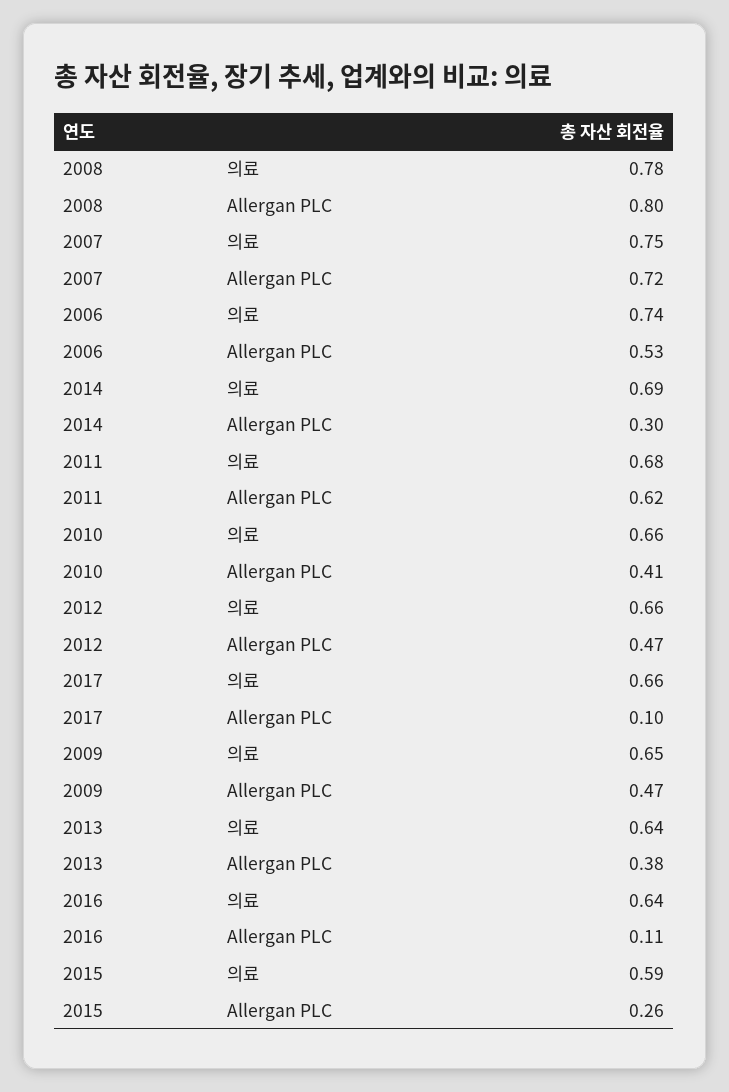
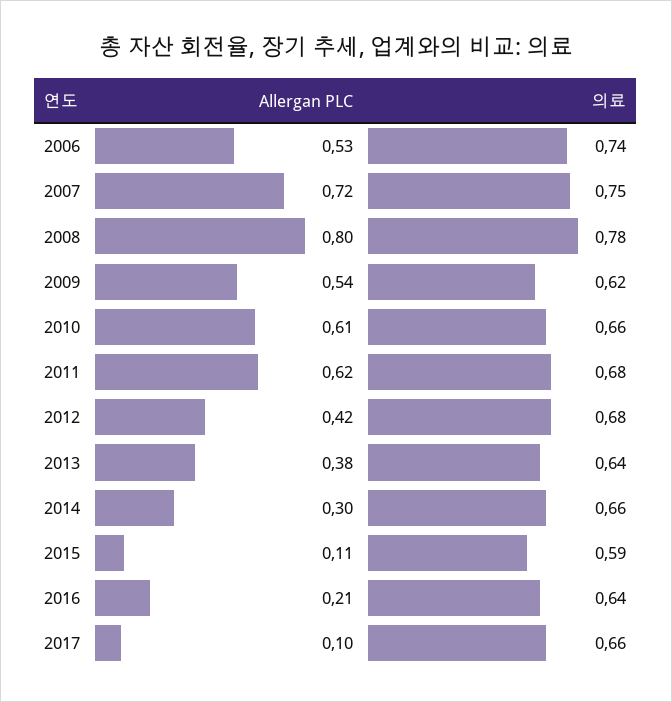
2014, 의료: 0.69 -> 0.66
2010, Allergan PLC: 0.41 -> 0.61
2012, 의료: 0.66 -> 0.68
2012, Allergan PLC: 0.47 -> 0.42
2009, 의료: 0.65 -> 0.62
2009, Allergan PLC: 0.47 -> 0.54
2016, Allergan PLC: 0.11 -> 0.21
2015, Allergan PLC: 0.26 -> 0.11

